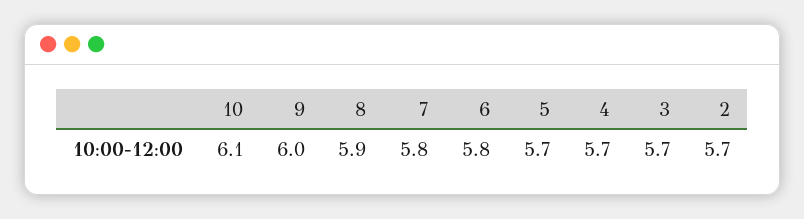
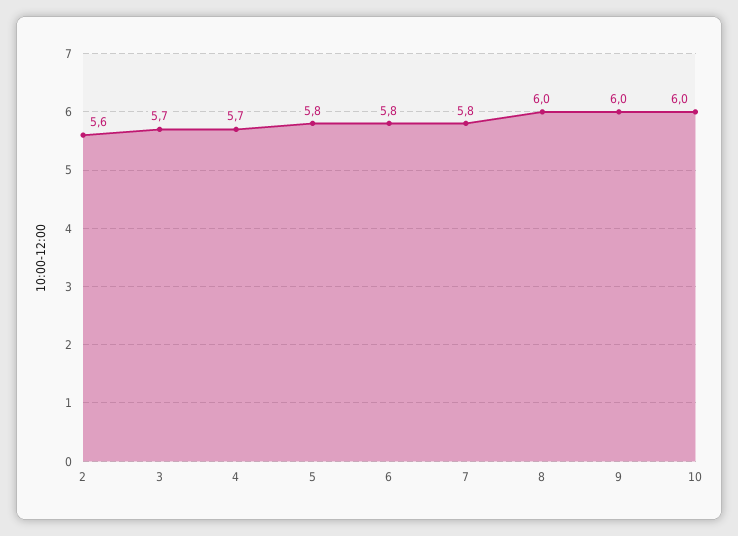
10: 6.1 -> 6
8: 5.9 -> 6
5: 5.7 -> 5.8
2: 5.7 -> 5.6

